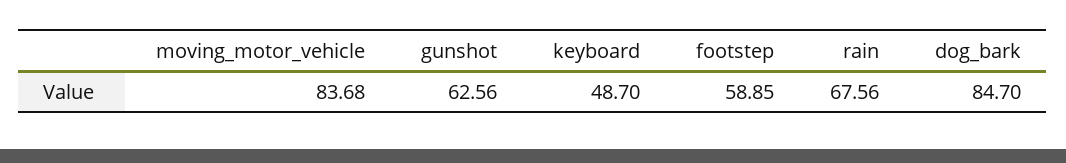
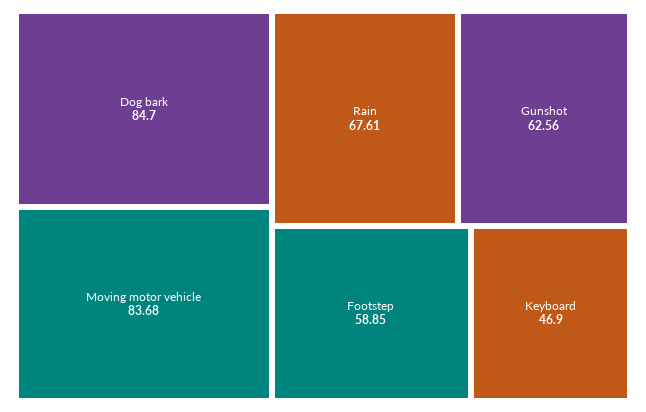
keyboard: 48.7 -> 46.9
rain: 67.56 -> 67.61

